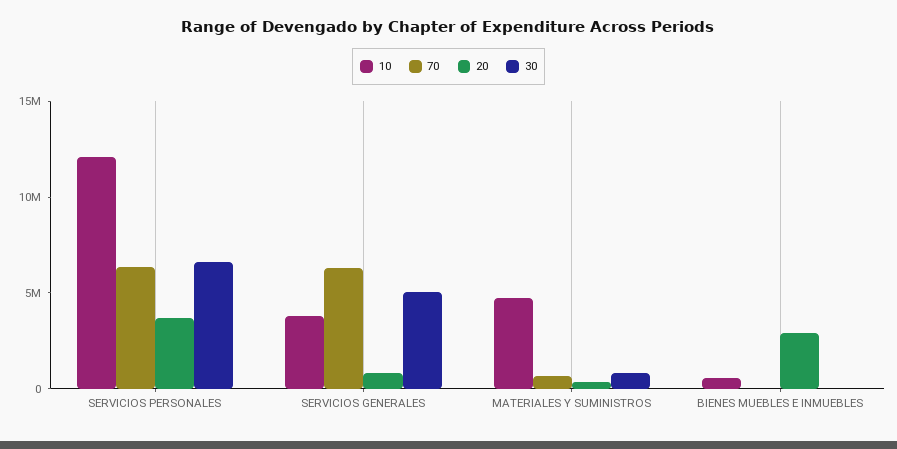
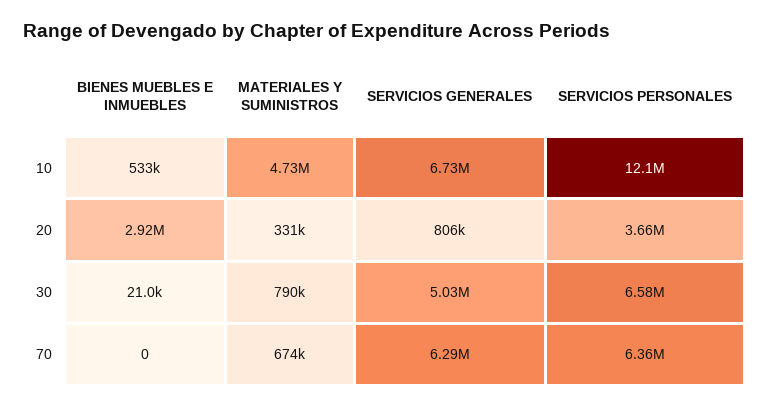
10, SERVICIOS GENERALES: 4000000 -> 6730000

